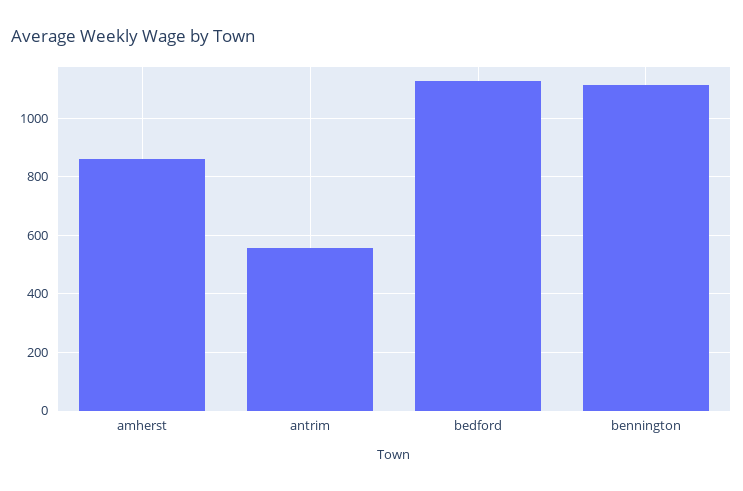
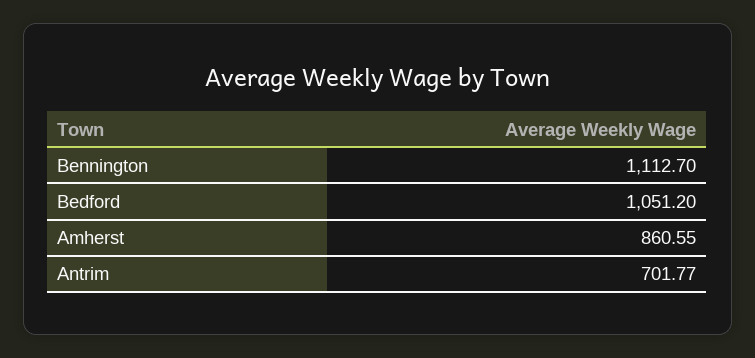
antrim: 550 -> 701.77
bedford: 1125 -> 1051.2

